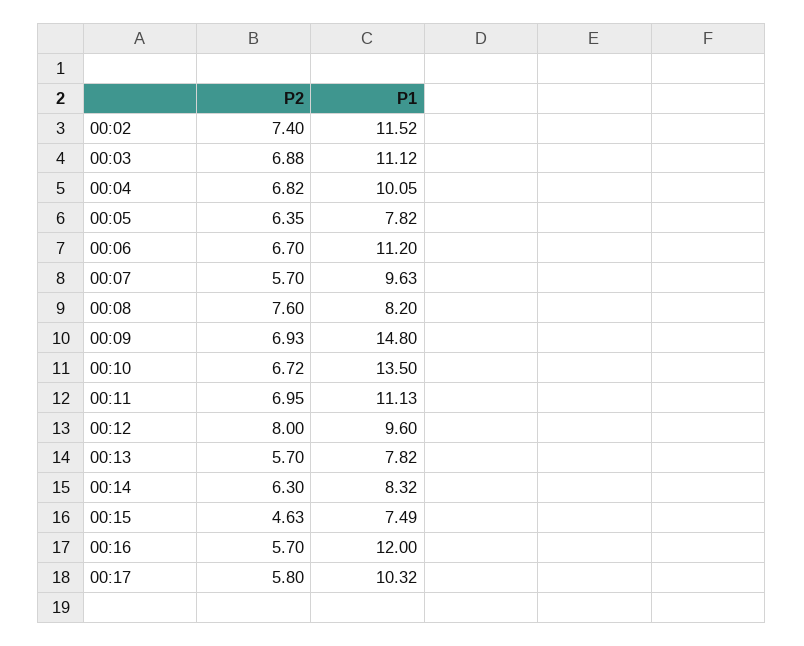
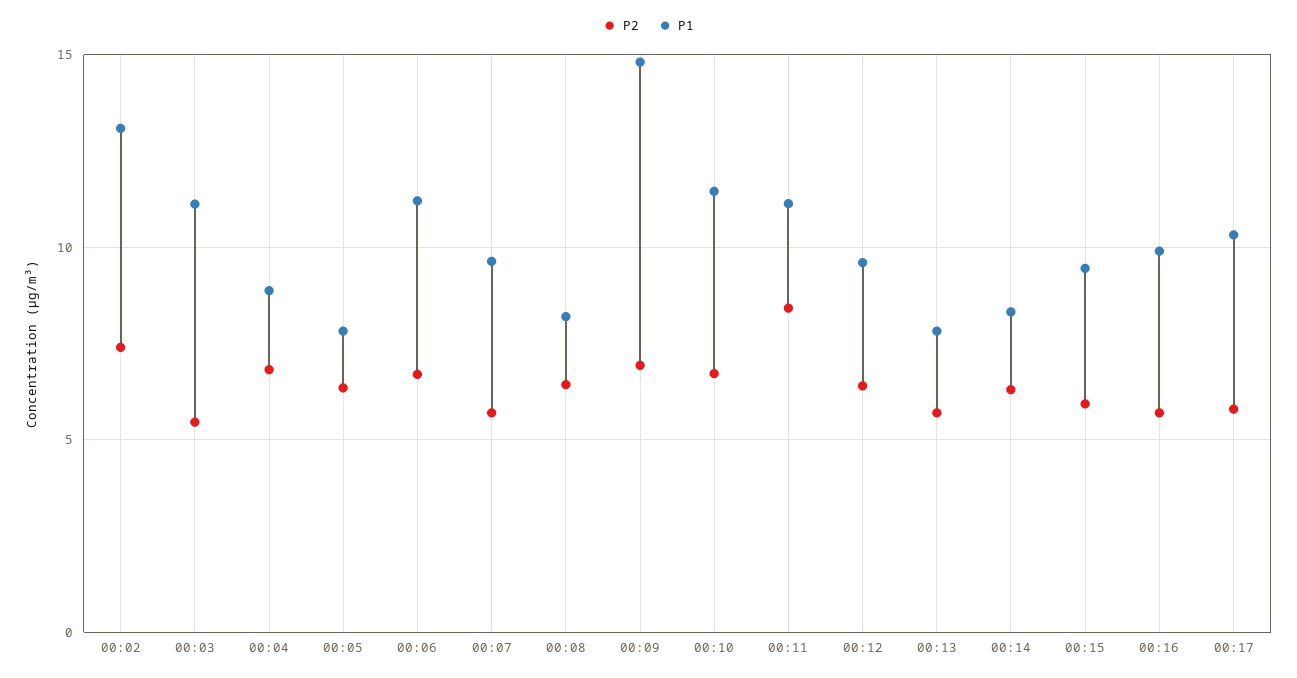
P1, 00:02: 11.52 -> 13
P2, 00:03: 6.88 -> 5.5
P1, 00:04: 10.05 -> 9
P2, 00:08: 7.6 -> 6.5
P1, 00:10: 13.5 -> 11.5
P2, 00:11: 6.95 -> 8.5
P2, 00:12: 8 -> 6.5
P2, 00:15: 4.63 -> 6
P1, 00:15: 7.49 -> 9.5
P1, 00:16: 12 -> 10

